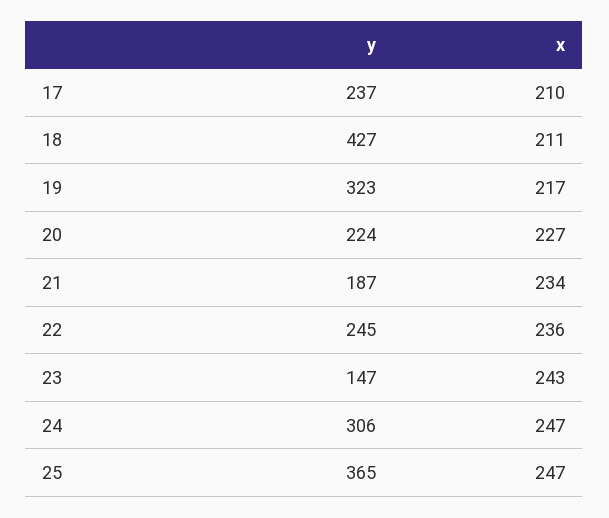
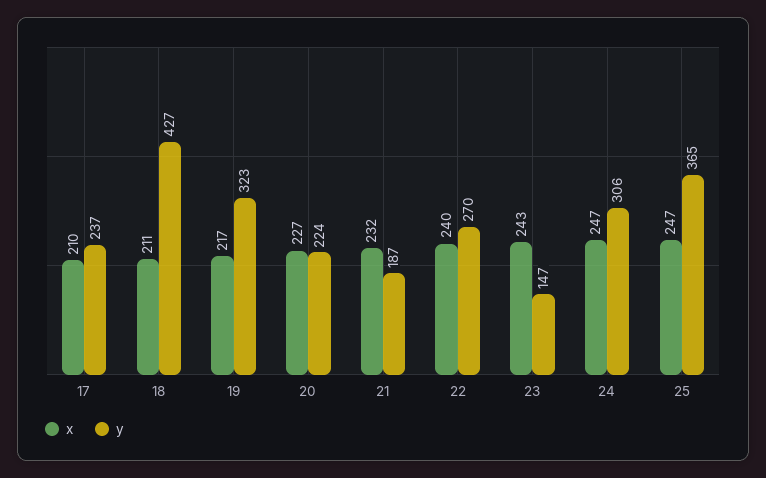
x, 21: 234 -> 232
y, 22: 245 -> 270
x, 22: 236 -> 240

